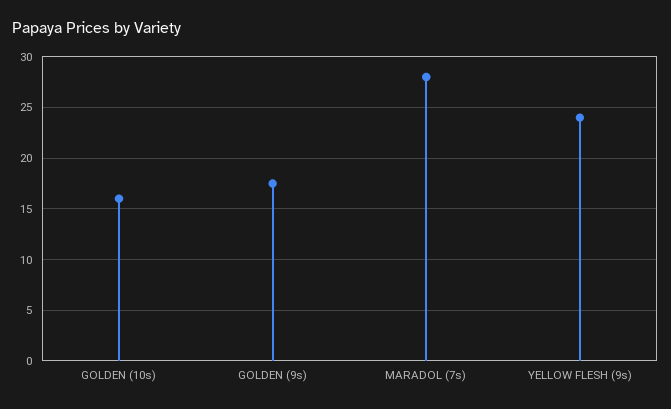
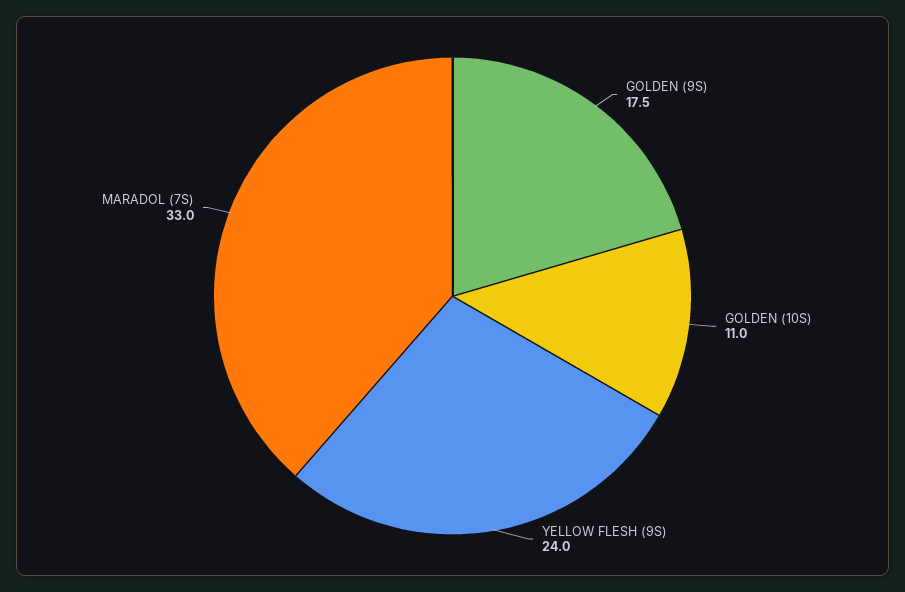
GOLDEN (10s): 16 -> 11
MARADOL (7s): 28 -> 33

